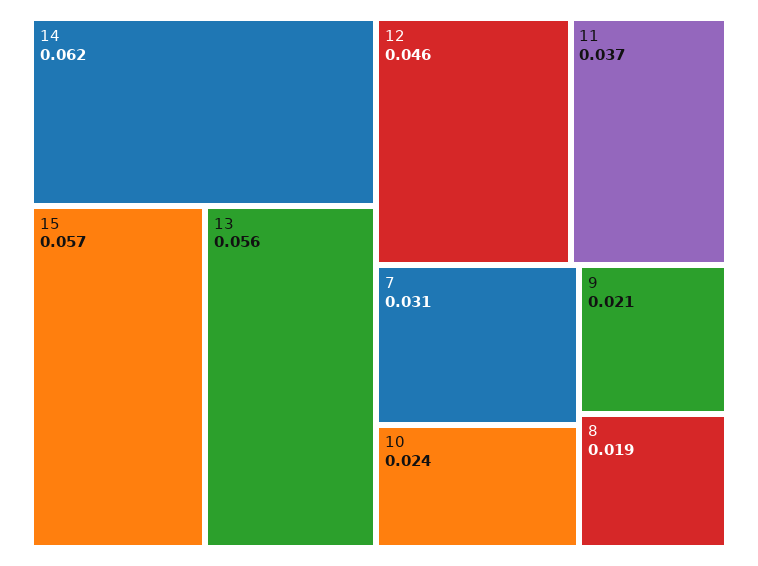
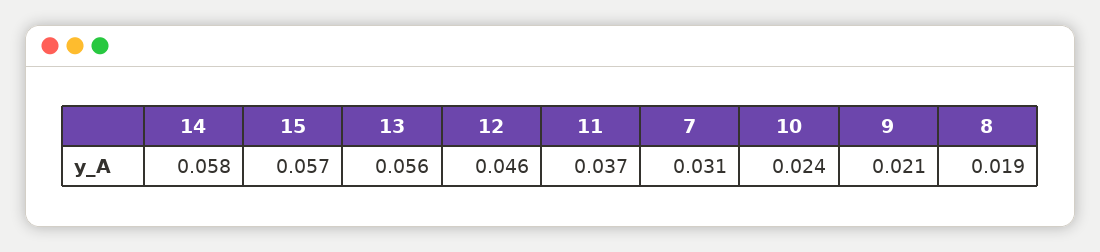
14: 0.062 -> 0.058

